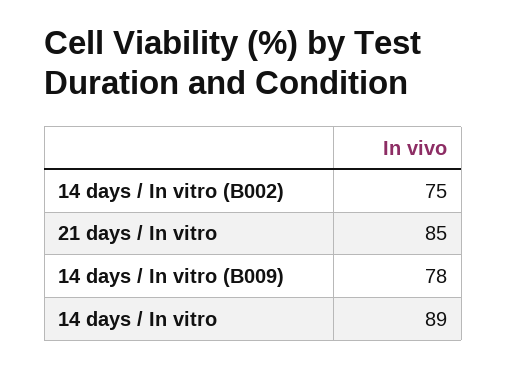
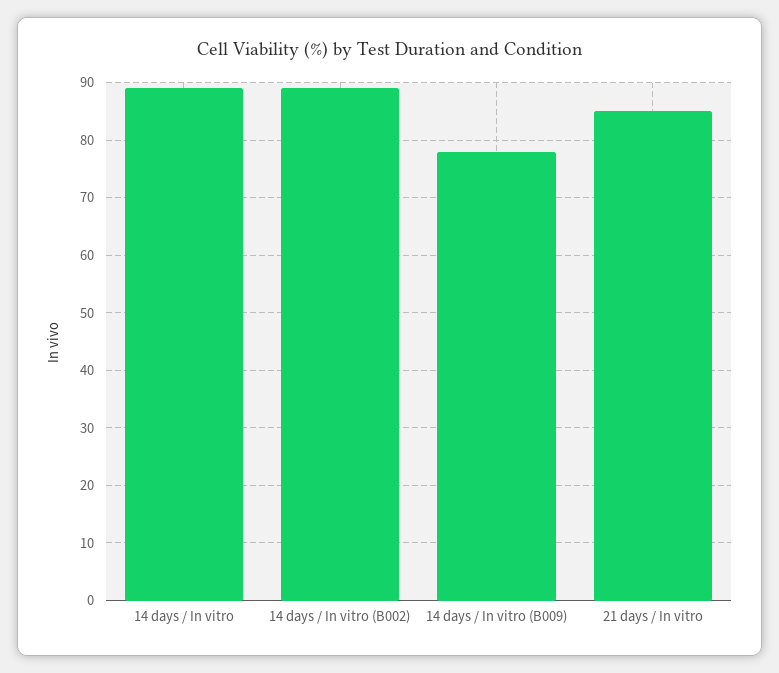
14 days / In vitro (B002): 75 -> 90

